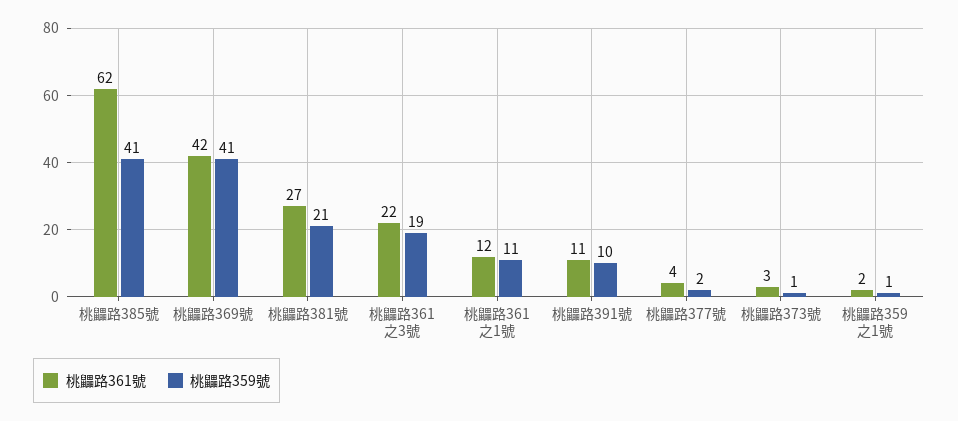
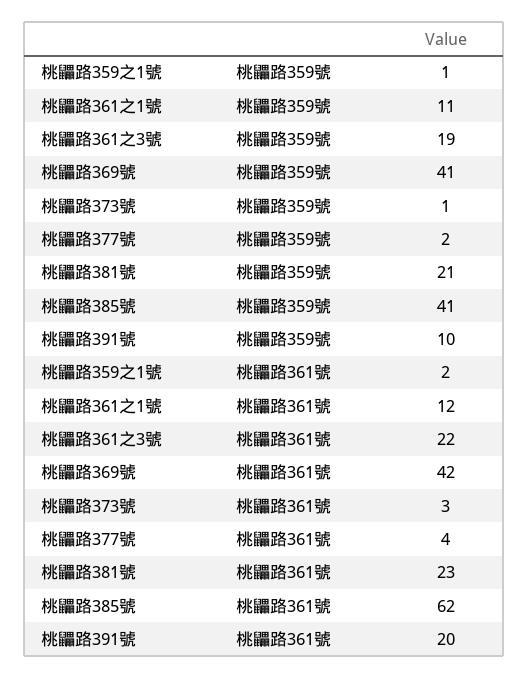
桃鼺路361號, 桃鼺路381號: 27 -> 23
桃鼺路361號, 桃鼺路391號: 11 -> 20

